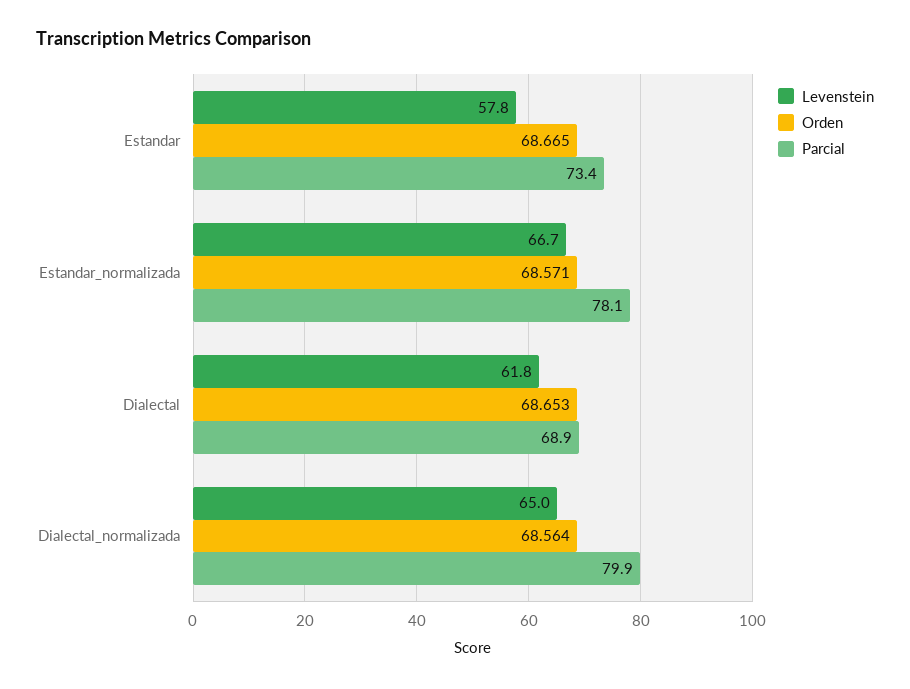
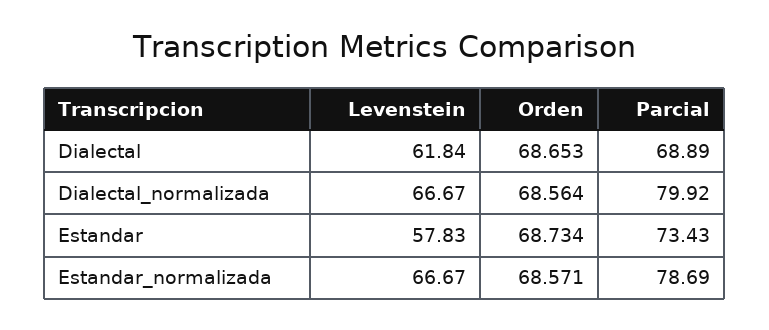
Orden, Estandar: 68.665 -> 68.734
Parcial, Estandar_normalizada: 78.1 -> 78.69
Levenstein, Dialectal_normalizada: 65 -> 66.67

